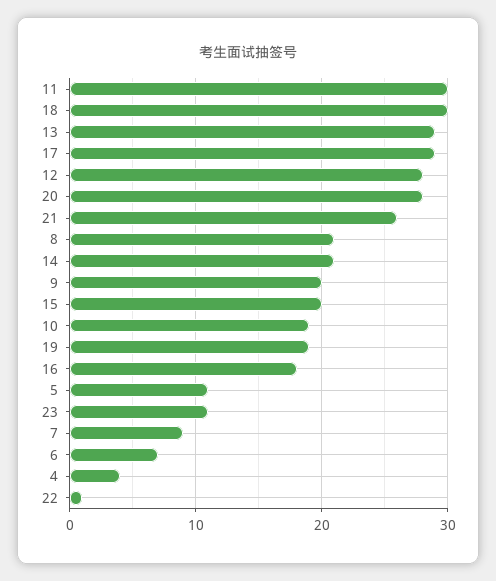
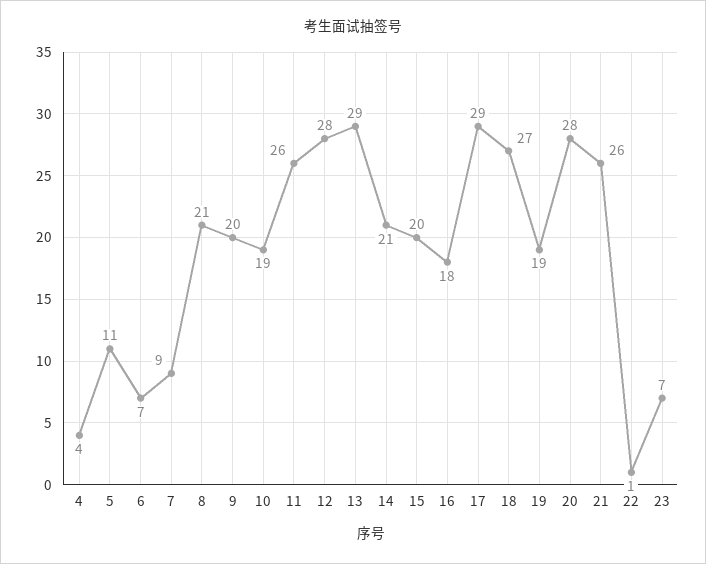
11: 30 -> 26
18: 30 -> 27
23: 11 -> 7

